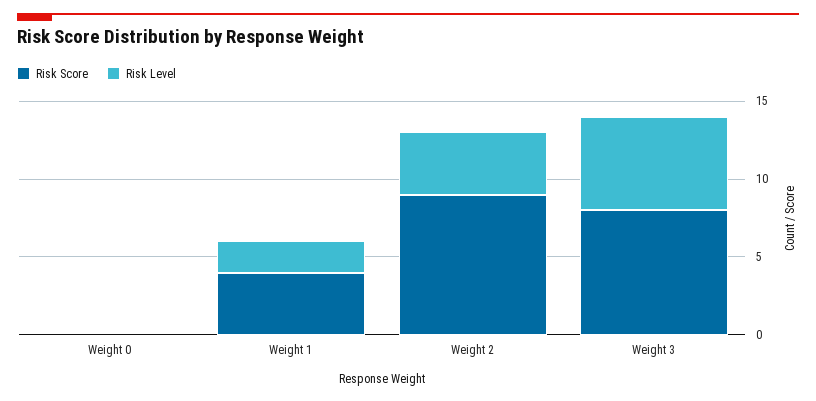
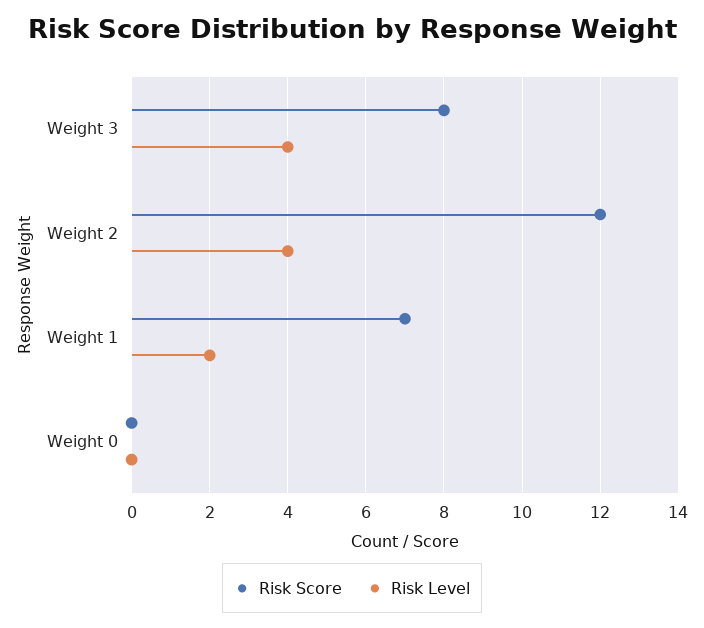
Risk Score, Weight 1: 4 -> 7
Risk Score, Weight 2: 9 -> 12
Risk Level, Weight 3: 6 -> 4

